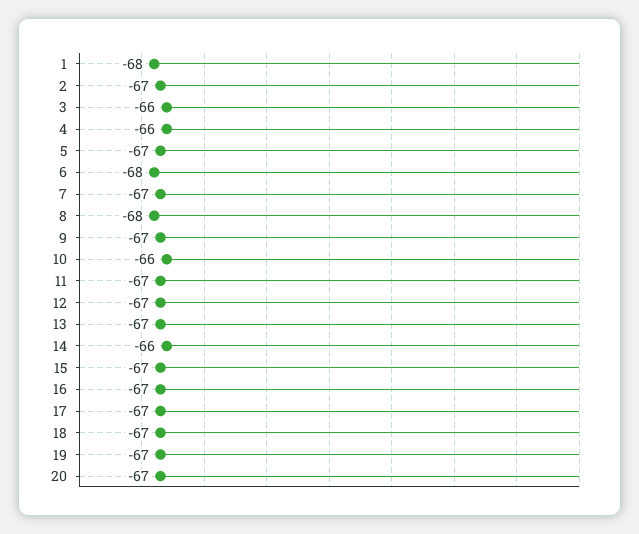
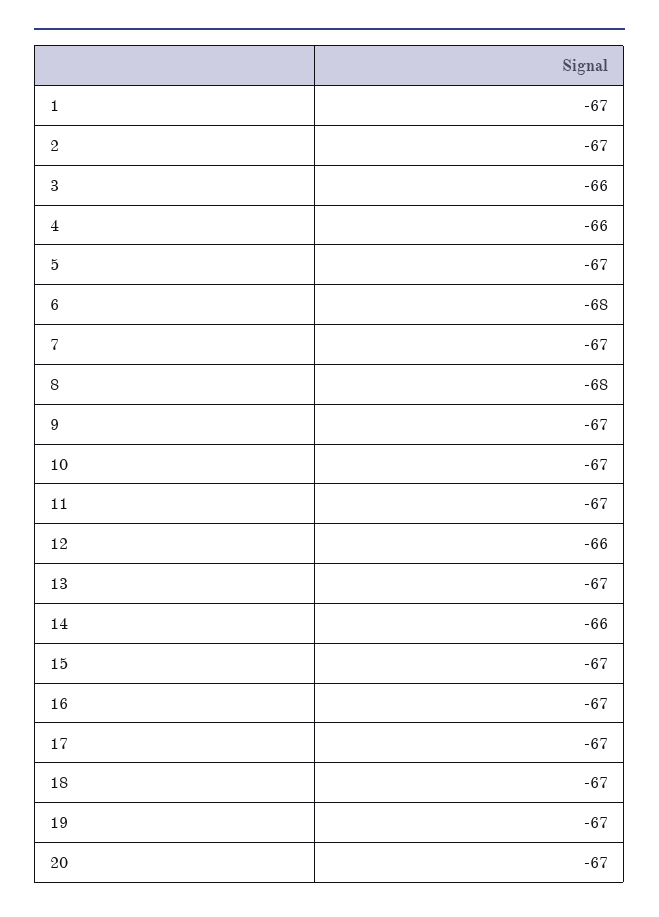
1: -68 -> -67
10: -66 -> -67
12: -67 -> -66

